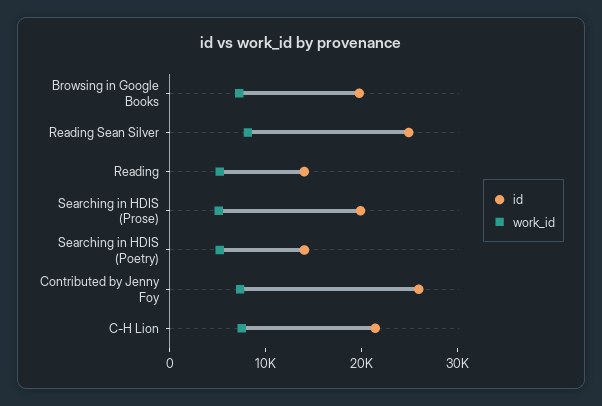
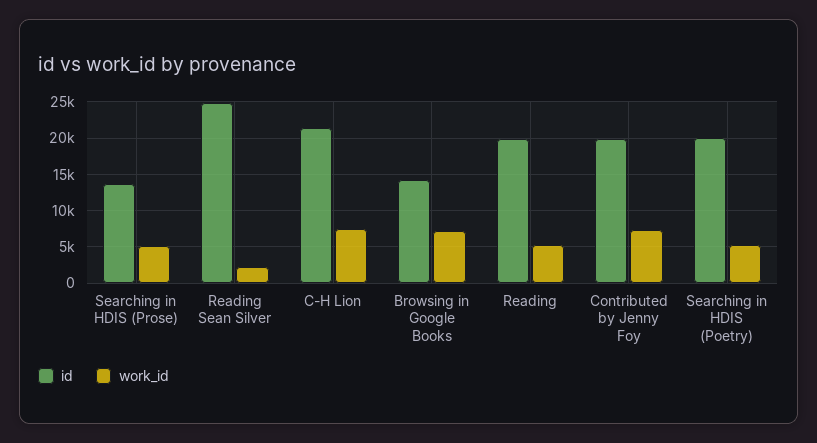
id, Browsing in Google Books: 20000 -> 14000
work_id, Reading Sean Silver: 8000 -> 2000
id, Reading: 14000 -> 20000
id, Searching in HDIS (Prose): 20000 -> 14000
id, Searching in HDIS (Poetry): 14000 -> 20000
id, Contributed by Jenny Foy: 26000 -> 20000

